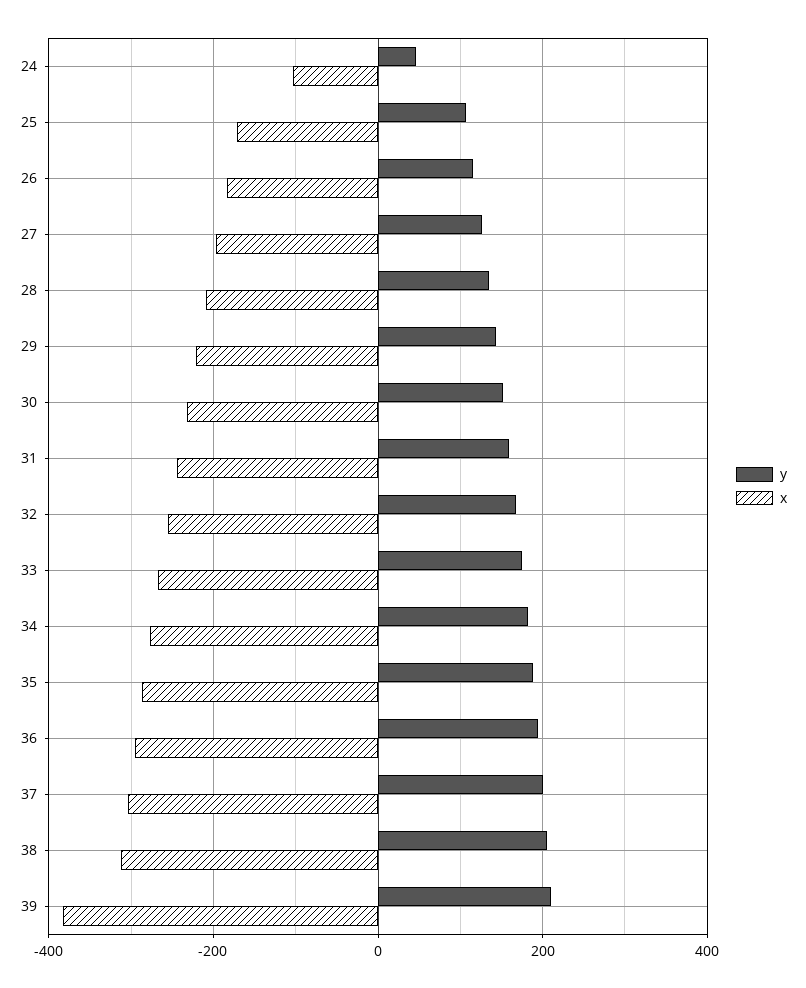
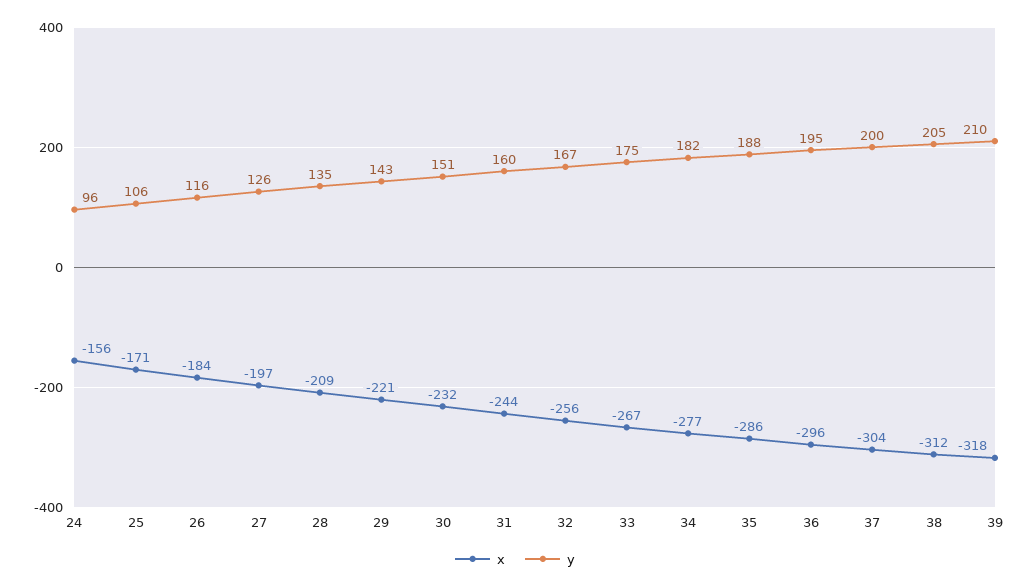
y, 24: 40 -> 96
x, 24: -100 -> -156
x, 39: -380 -> -318

